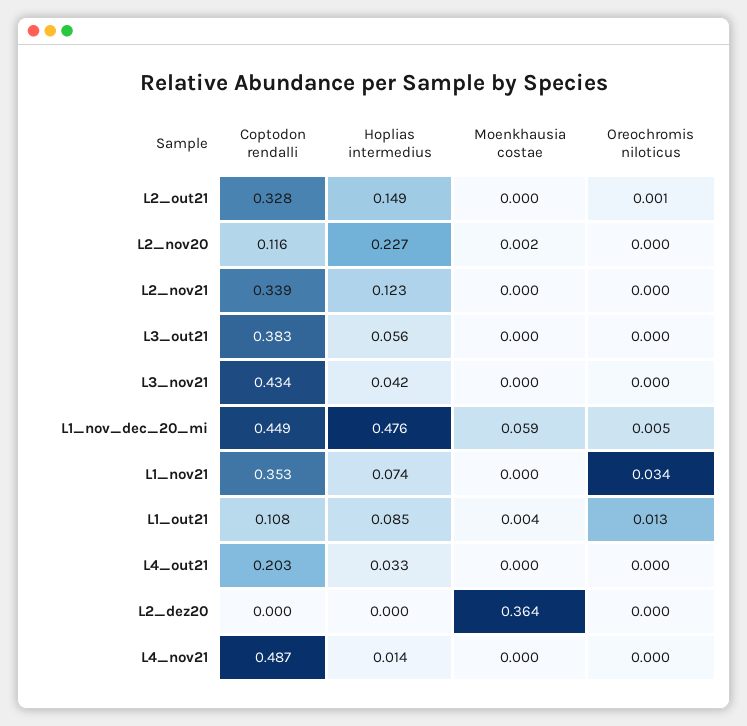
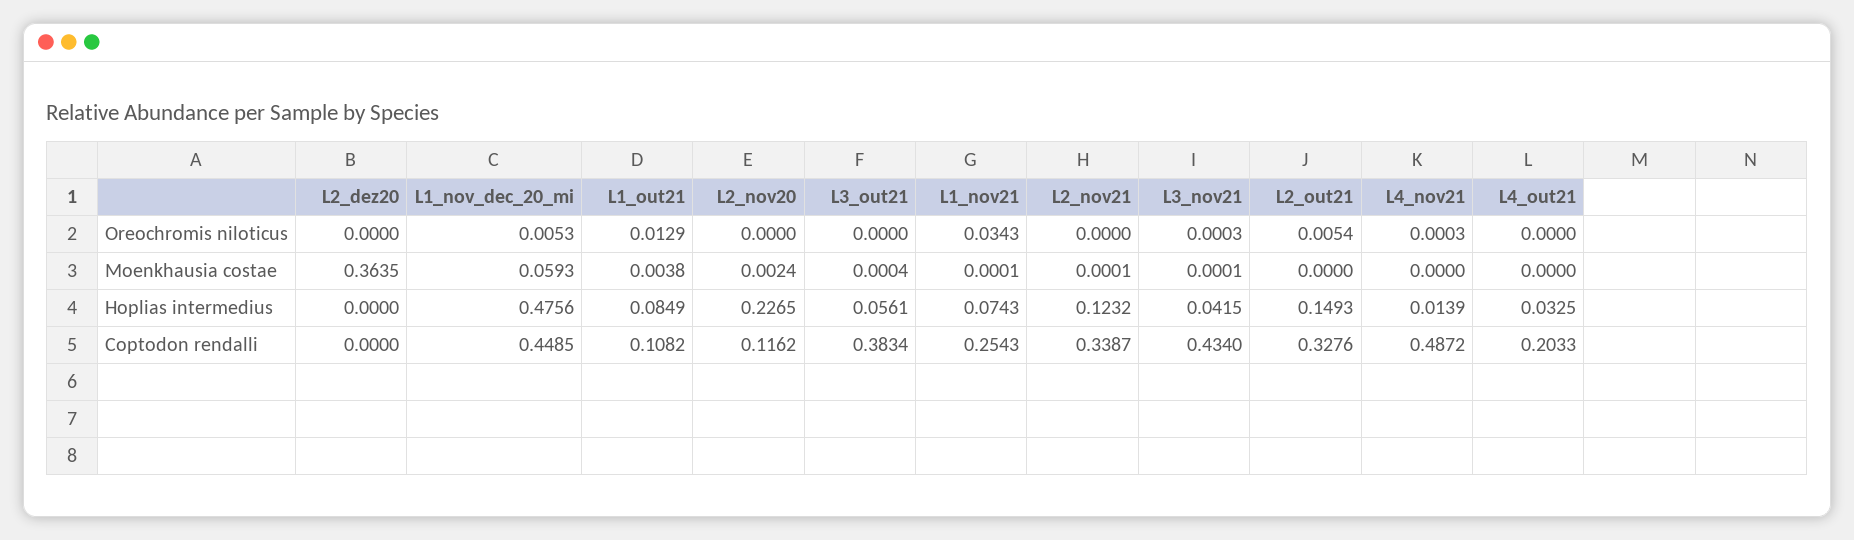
Oreochromis niloticus, L2_out21: 0.001 -> 0.0054
Coptodon rendalli, L1_nov21: 0.353 -> 0.2543

